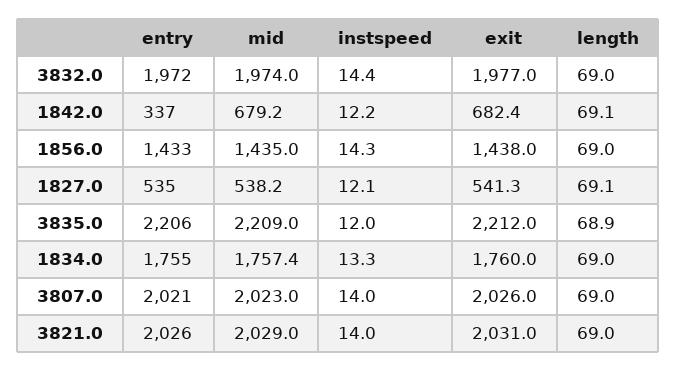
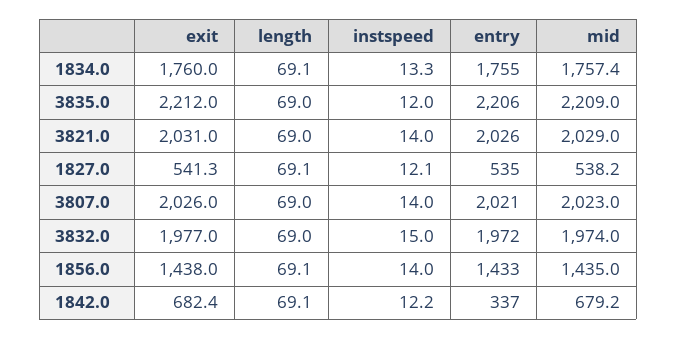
instspeed, 3832.0: 14.4 -> 15
instspeed, 1856.0: 14.3 -> 14
length, 1856.0: 69 -> 69.1
length, 3835.0: 68.9 -> 69
length, 1834.0: 69 -> 69.1

